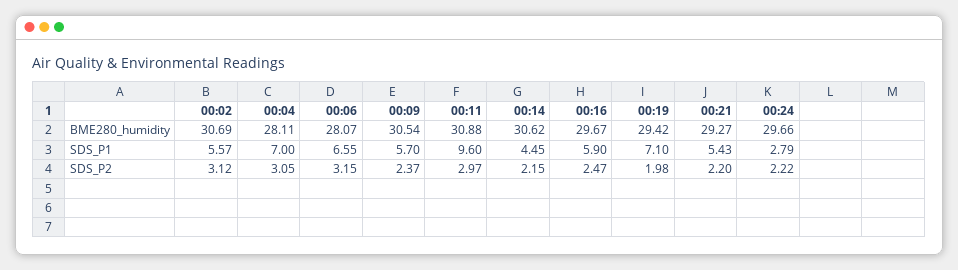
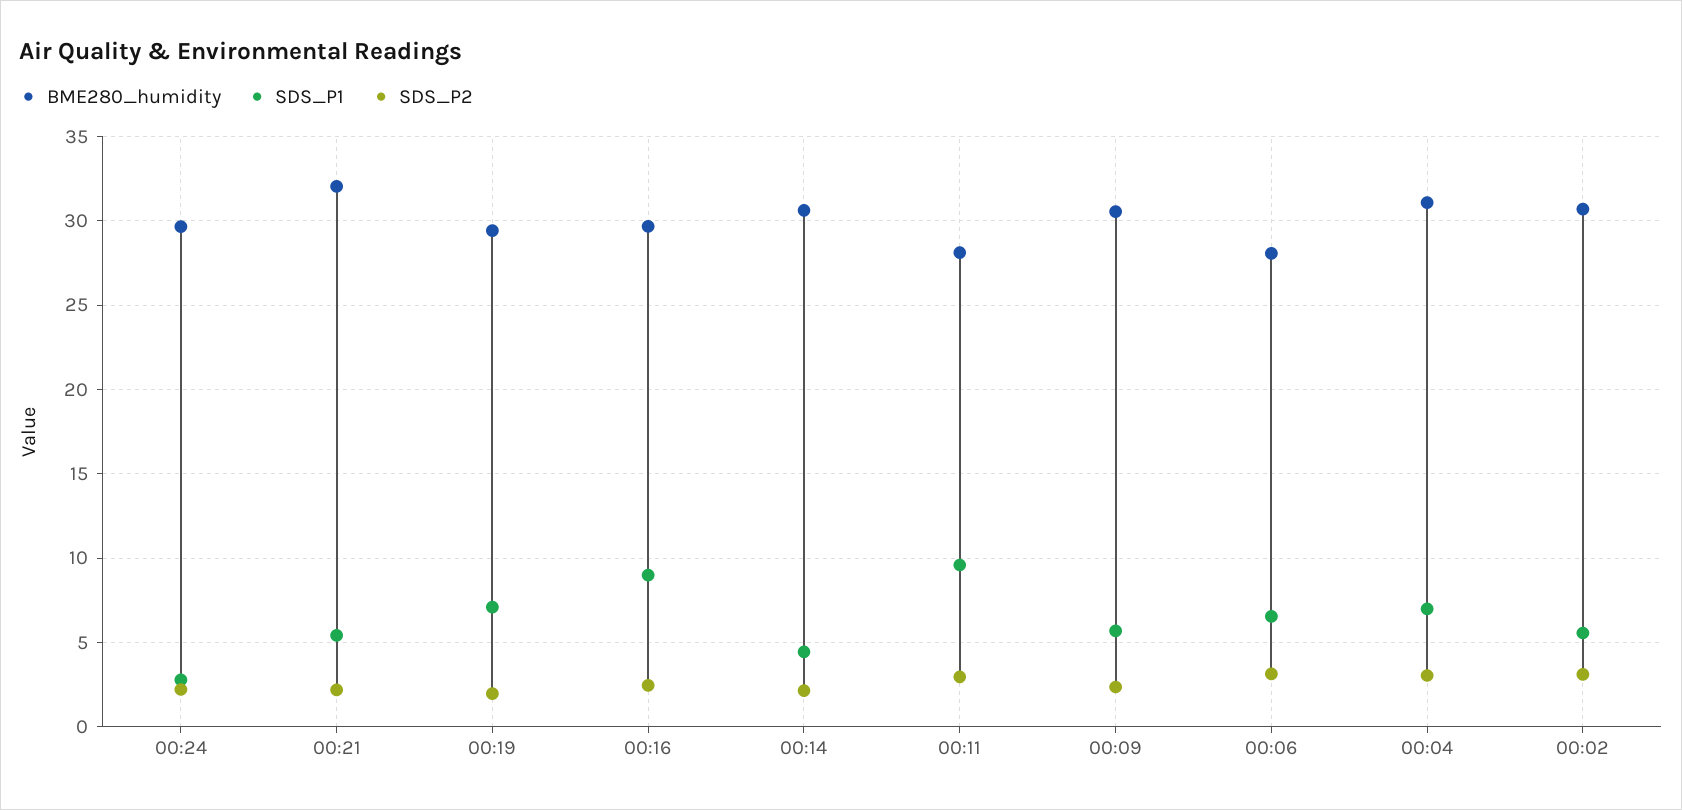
BME280_humidity, 00:04: 28.11 -> 31
BME280_humidity, 00:11: 30.88 -> 28
BME280_humidity, 00:21: 29.27 -> 32
SDS_P1, 00:16: 5.9 -> 9

